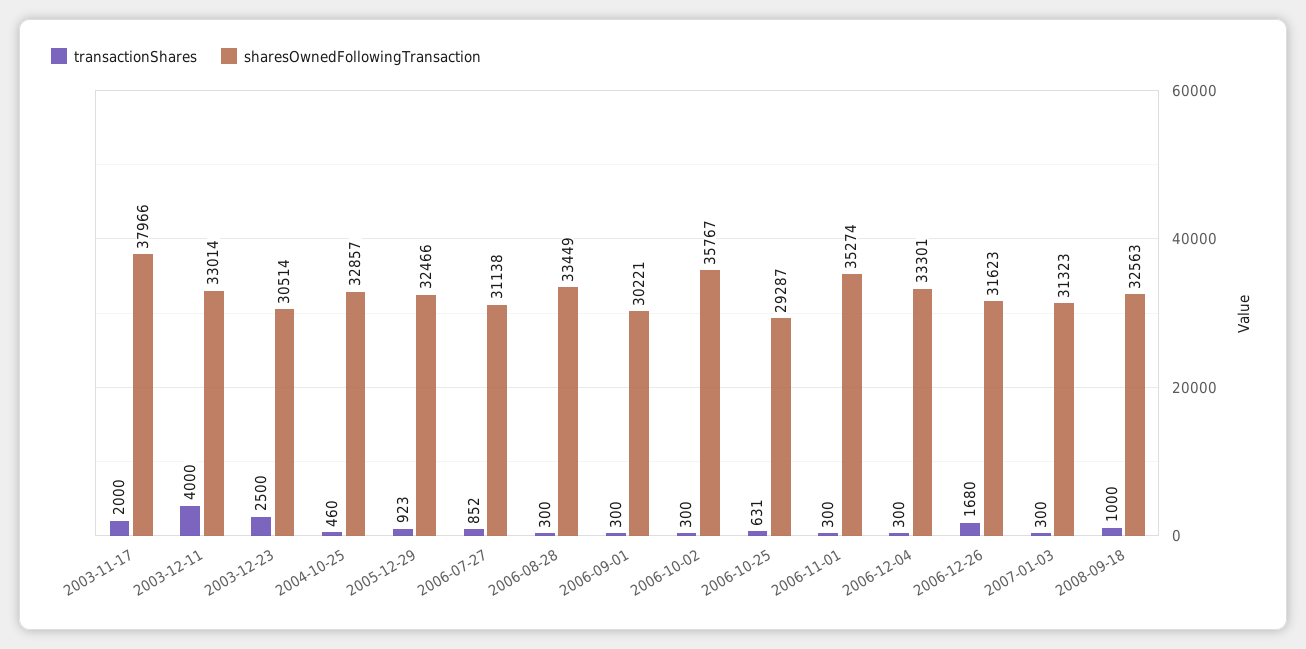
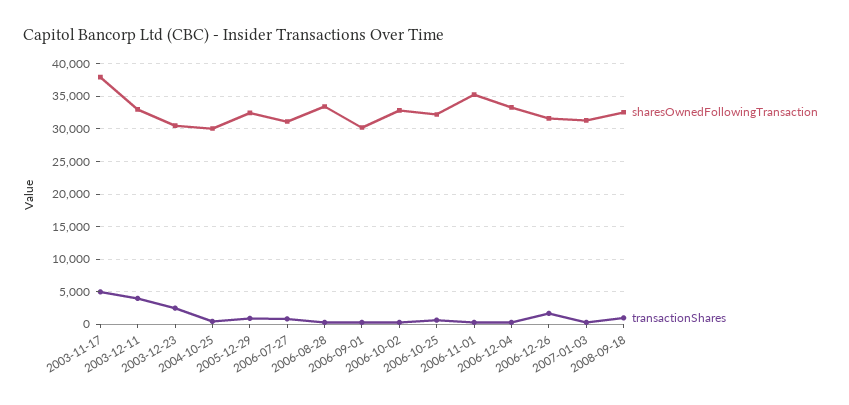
transactionShares, 2003-11-17: 2000 -> 5000
sharesOwnedFollowingTransaction, 2004-10-25: 32857 -> 30000
sharesOwnedFollowingTransaction, 2006-10-02: 35767 -> 33000
sharesOwnedFollowingTransaction, 2006-10-25: 29287 -> 32000

